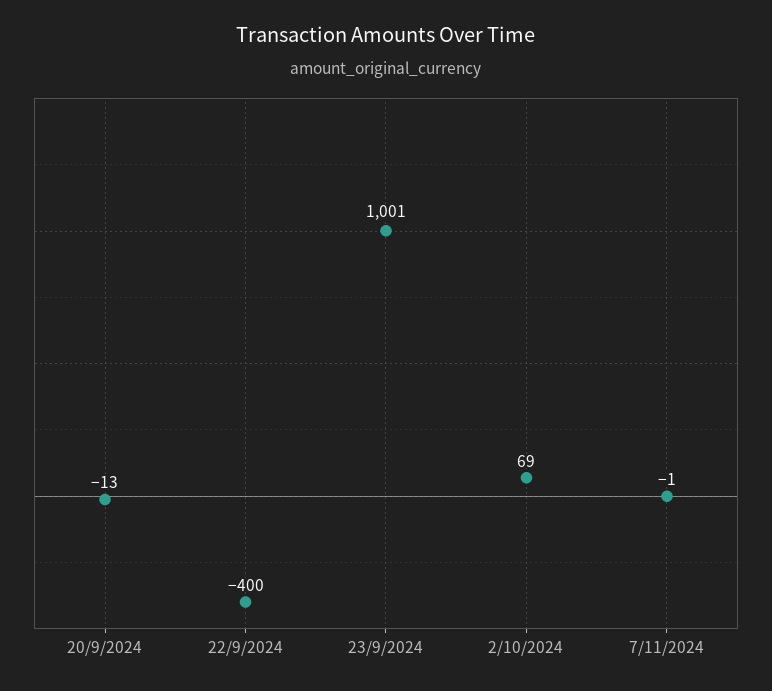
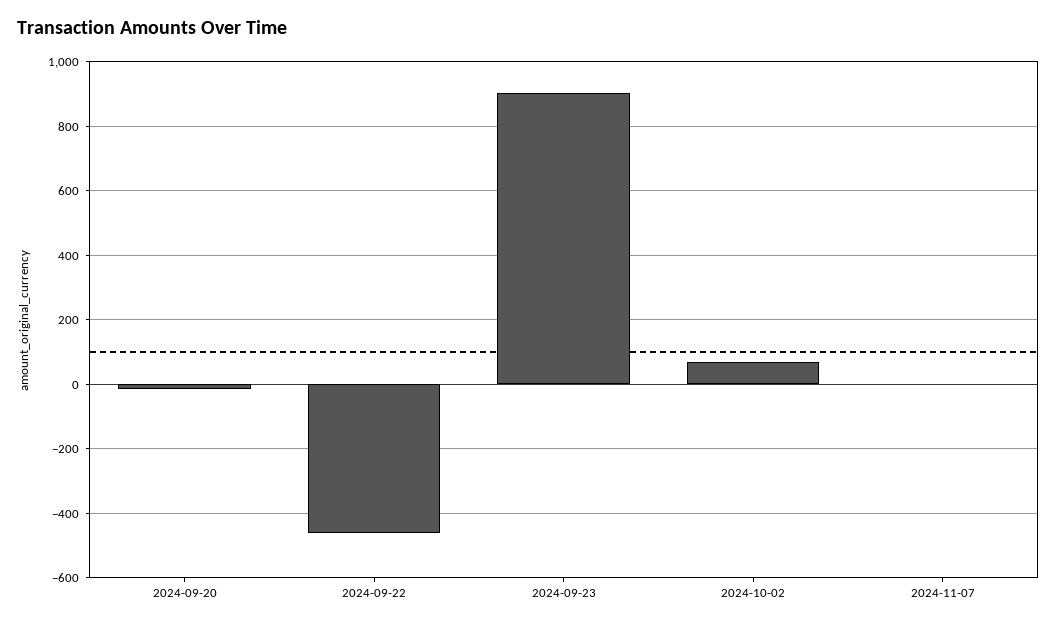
22/9/2024: -400 -> -460
23/9/2024: 1001 -> 900

